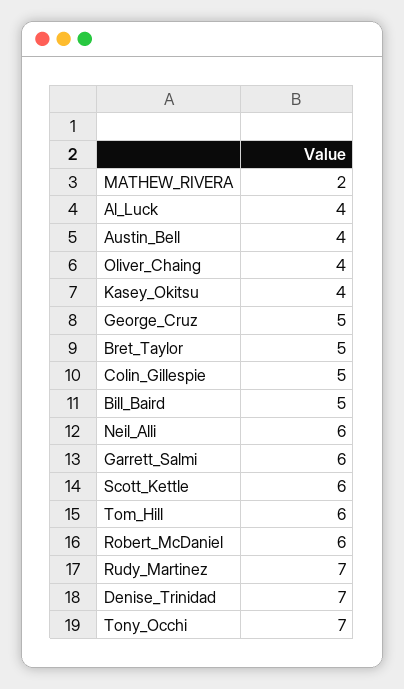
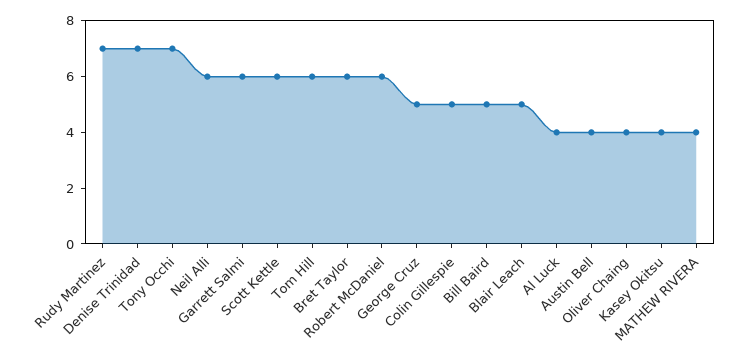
MATHEW_RIVERA: 2 -> 4
Bret_Taylor: 5 -> 6
Blair Leach: none -> 5

